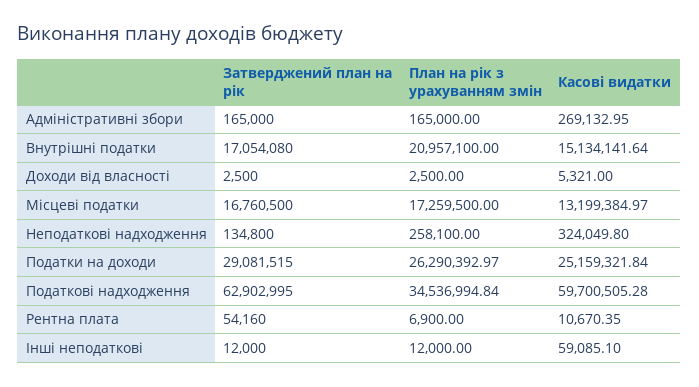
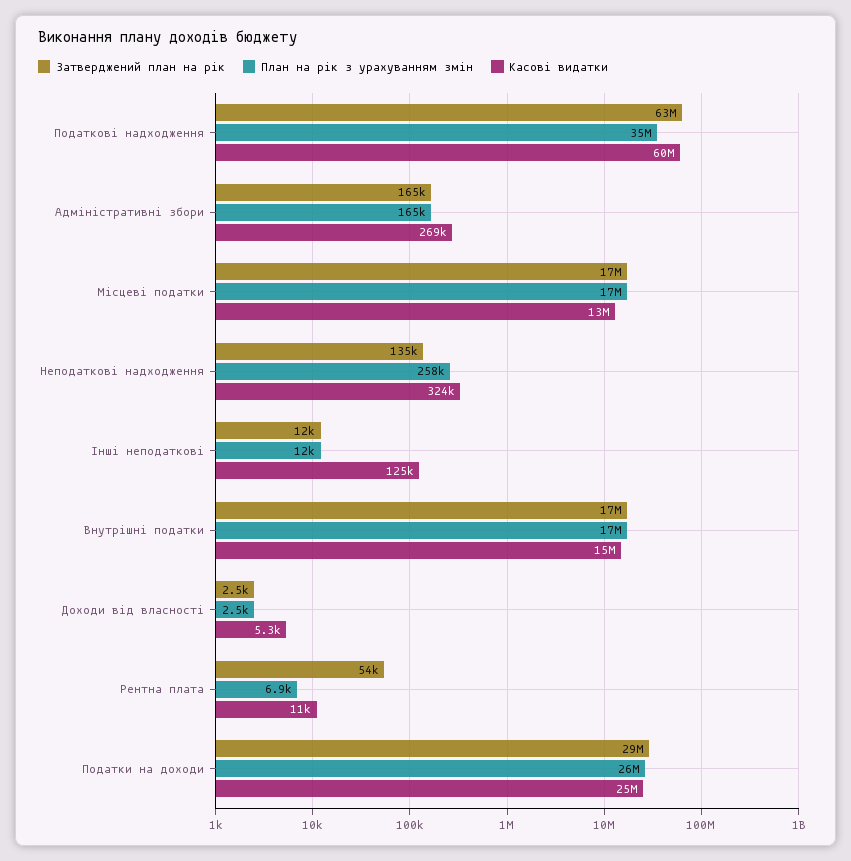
План на рік з урахуванням змін, Внутрішні податки: 20957100 -> 17000000
Касові видатки, Інші неподаткові: 59085.1 -> 125000

